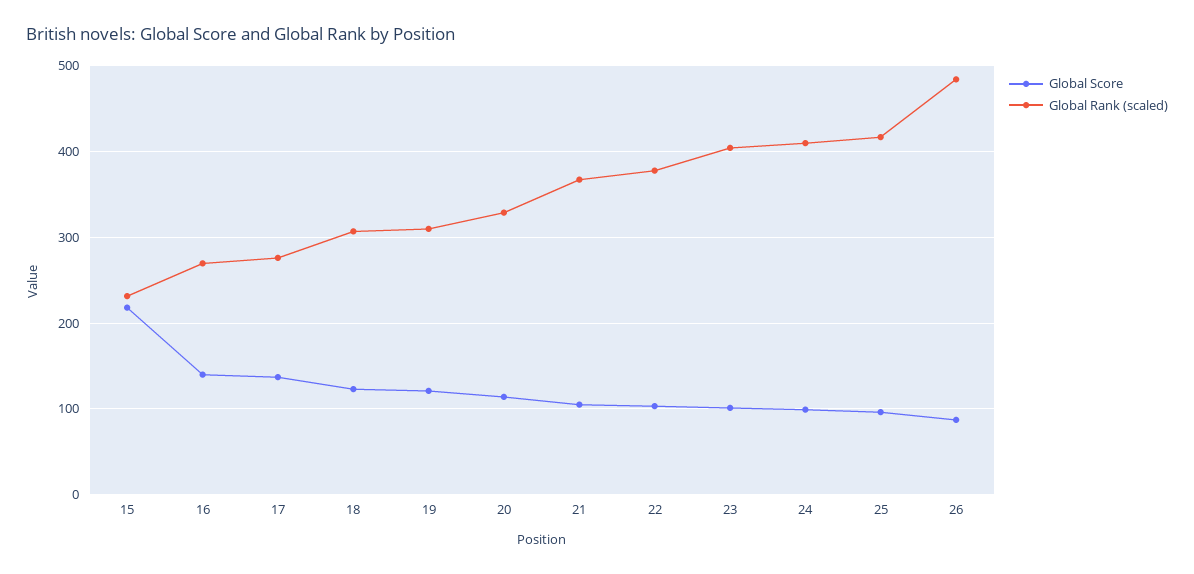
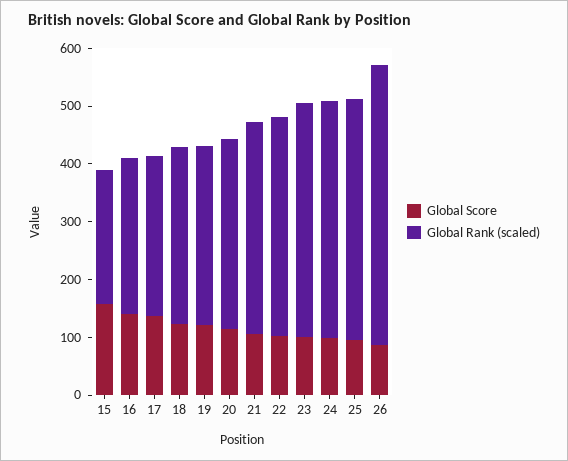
Global Score, 15: 220 -> 160

